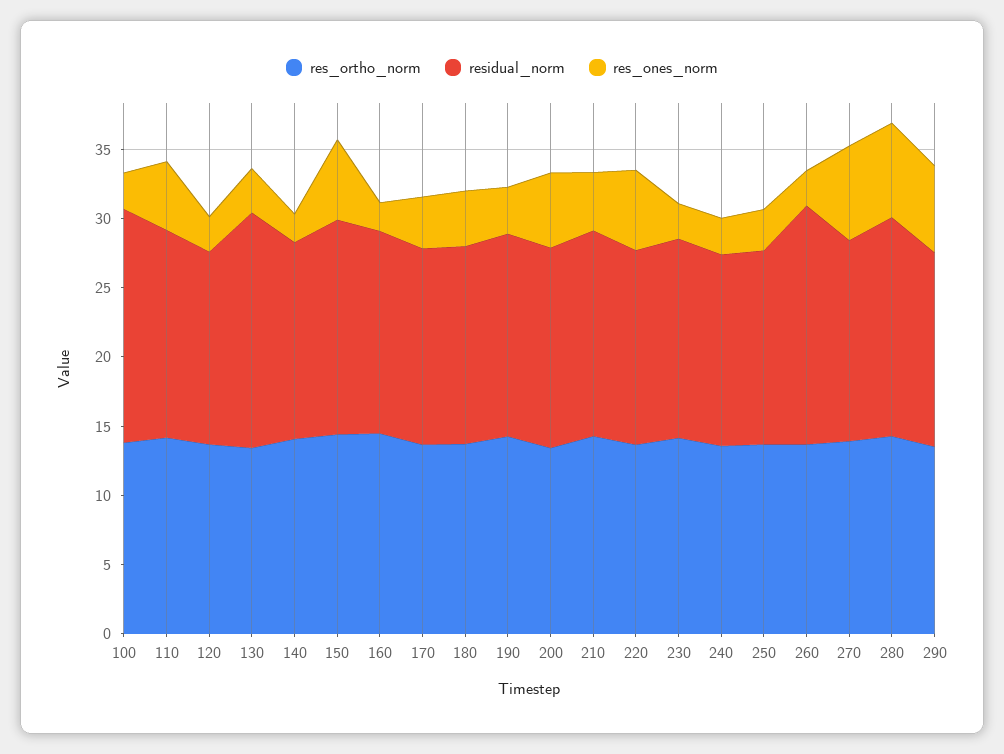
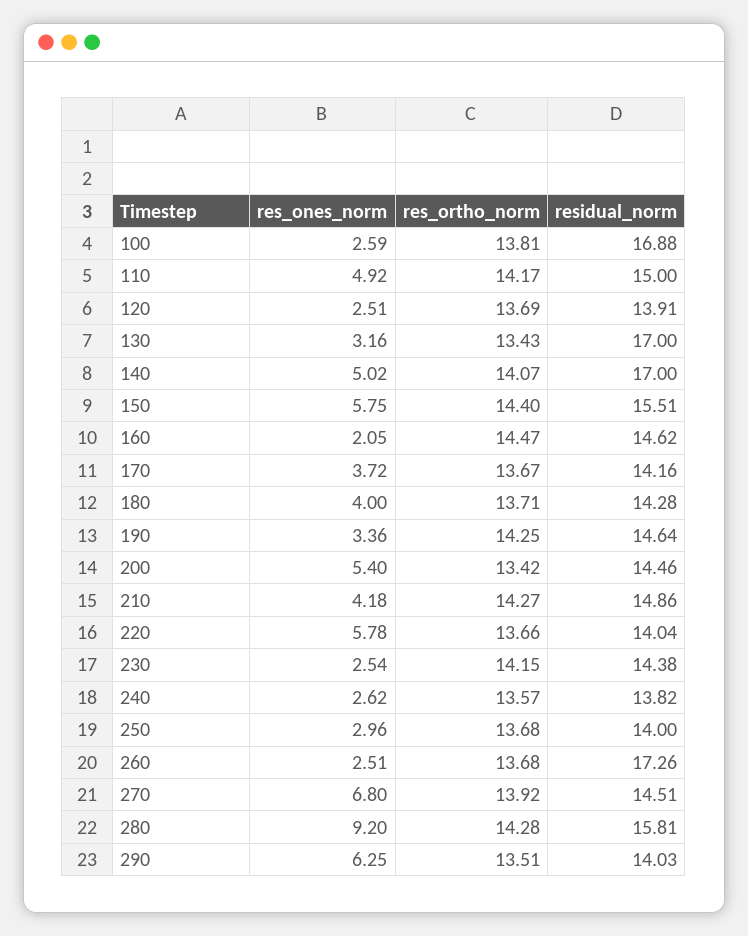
residual_norm, 140: 14 -> 17
res_ones_norm, 140: 2 -> 5.02
res_ones_norm, 280: 7 -> 9.2

